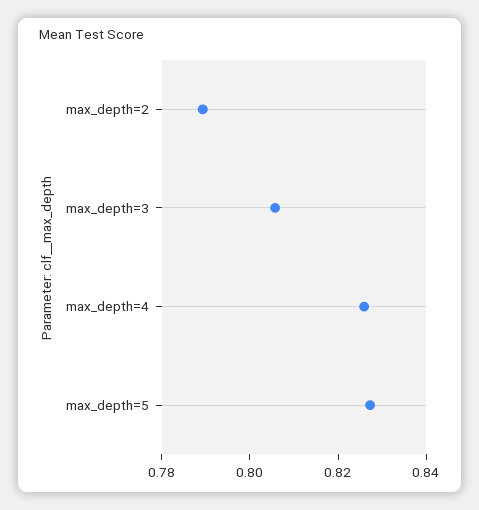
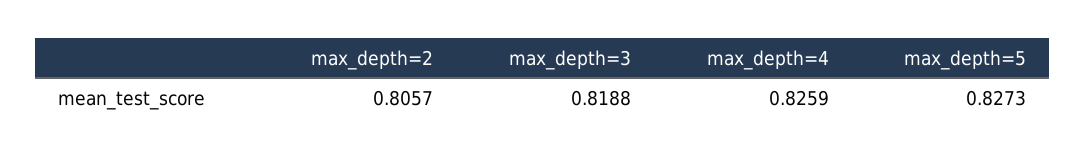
max_depth=2: 0.79 -> 0.8057
max_depth=3: 0.805 -> 0.8188

